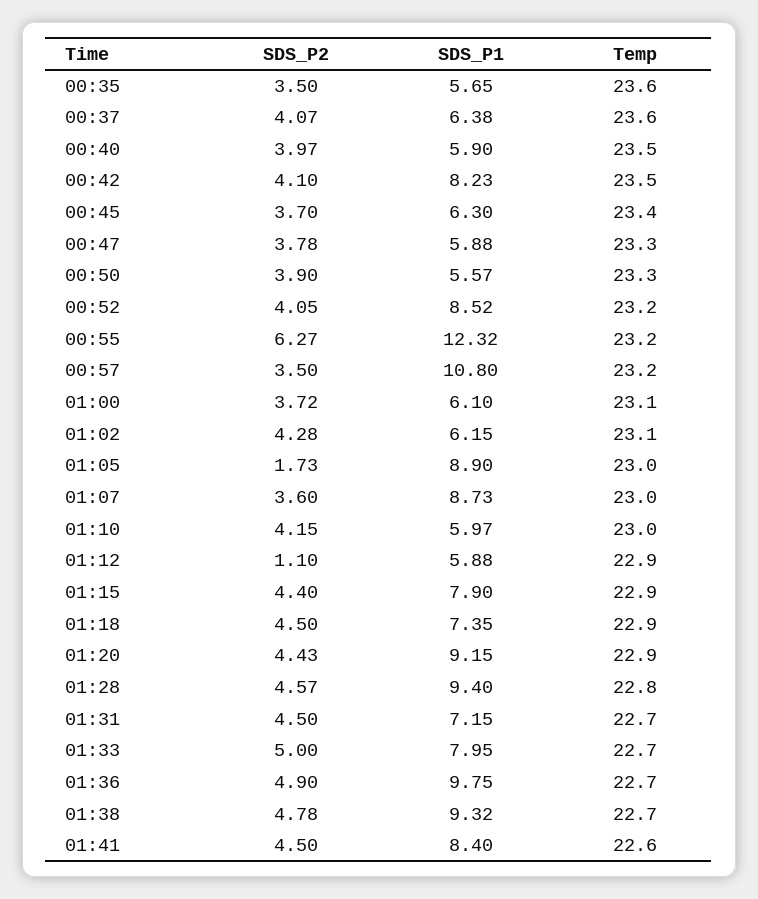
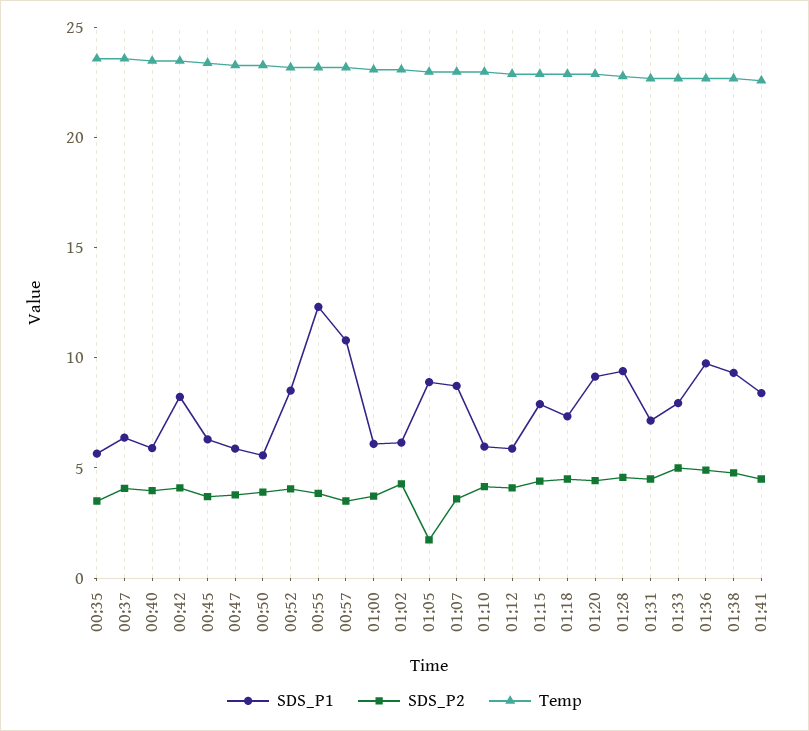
SDS_P2, 00:55: 6.27 -> 4
SDS_P2, 01:12: 1.1 -> 4

